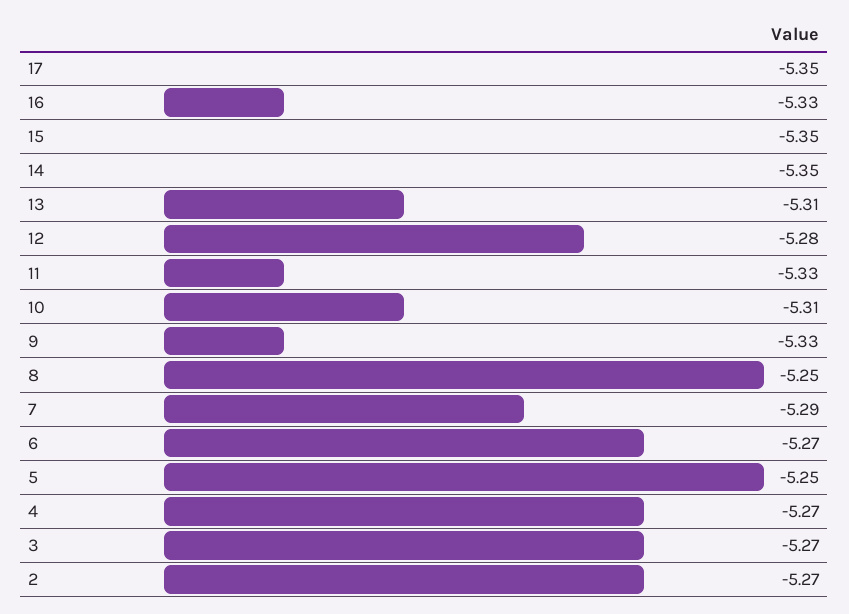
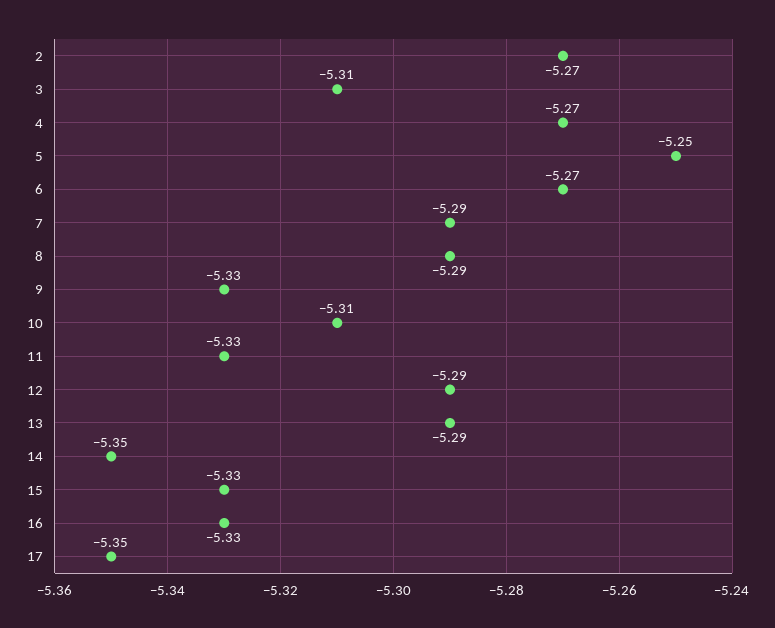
15: -5.35 -> -5.33
13: -5.31 -> -5.29
12: -5.28 -> -5.29
8: -5.25 -> -5.29
3: -5.27 -> -5.31

